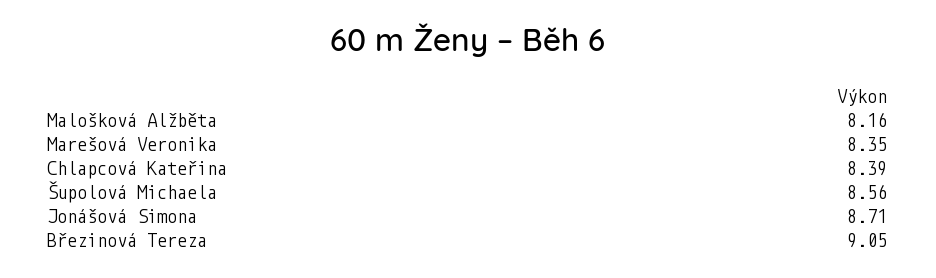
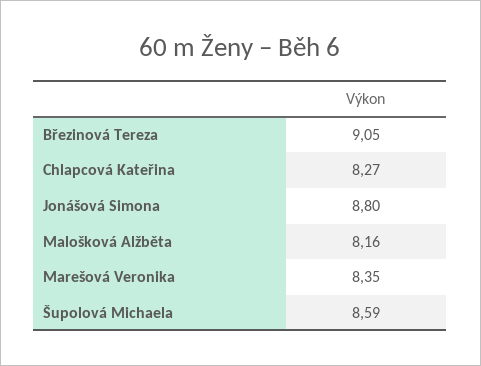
Chlapcová Kateřina: 8.39 -> 8.27
Šupolová Michaela: 8.56 -> 8.59
Jonášová Simona: 8.71 -> 8.8

